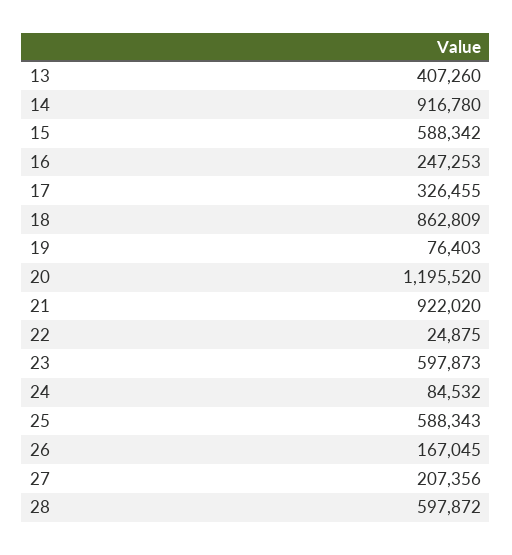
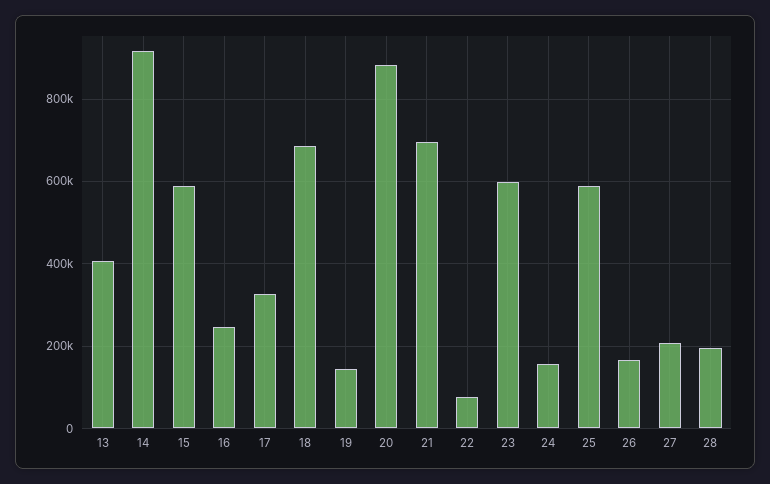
18: 862809 -> 680000
19: 76403 -> 140000
20: 1195520 -> 880000
21: 922020 -> 700000
22: 24875 -> 80000
24: 84532 -> 160000
28: 597872 -> 200000

